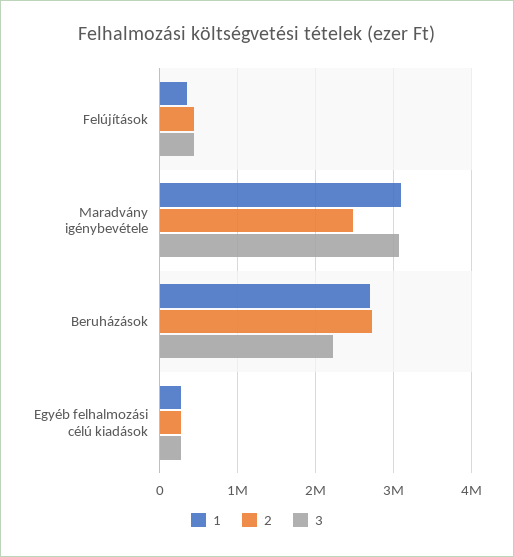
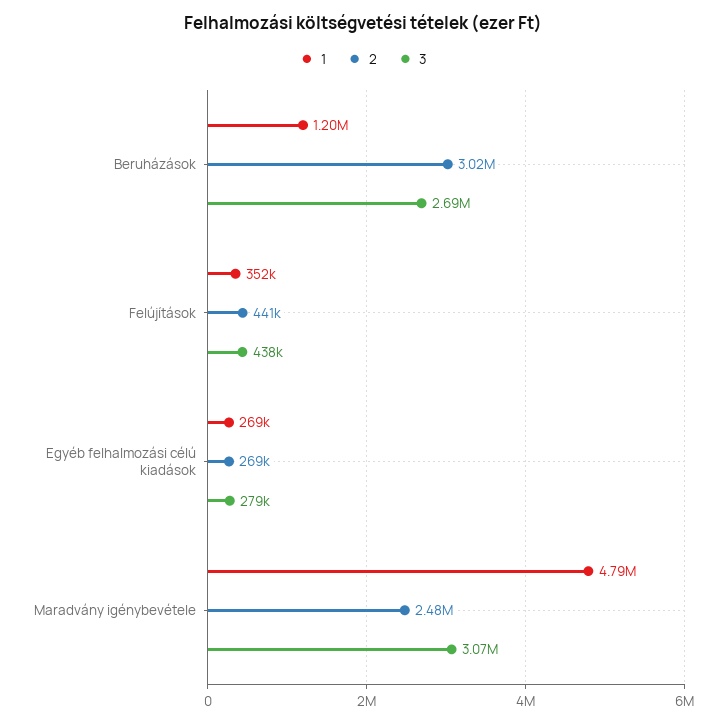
1, Maradvány igénybevétele: 3100000 -> 4790000
1, Beruházások: 2700000 -> 1200000
2, Beruházások: 2700000 -> 3020000
3, Beruházások: 2200000 -> 2690000

